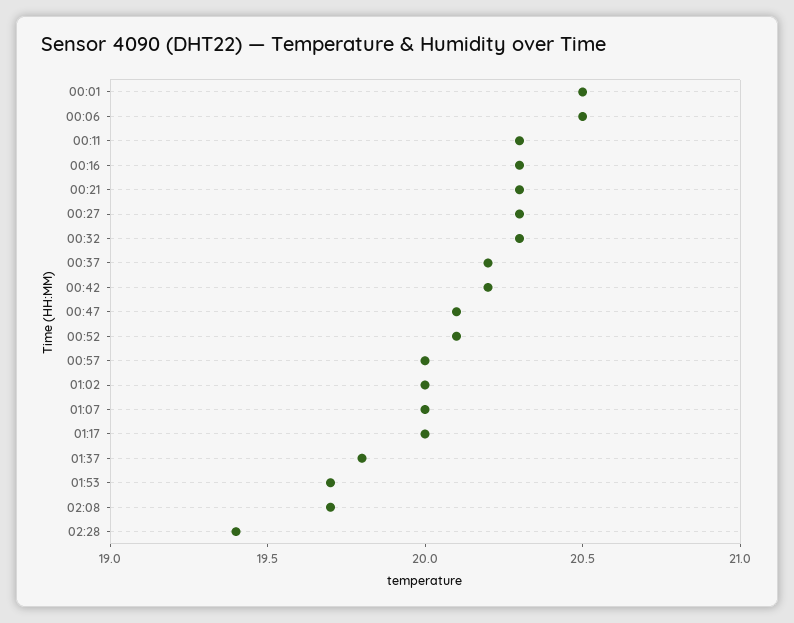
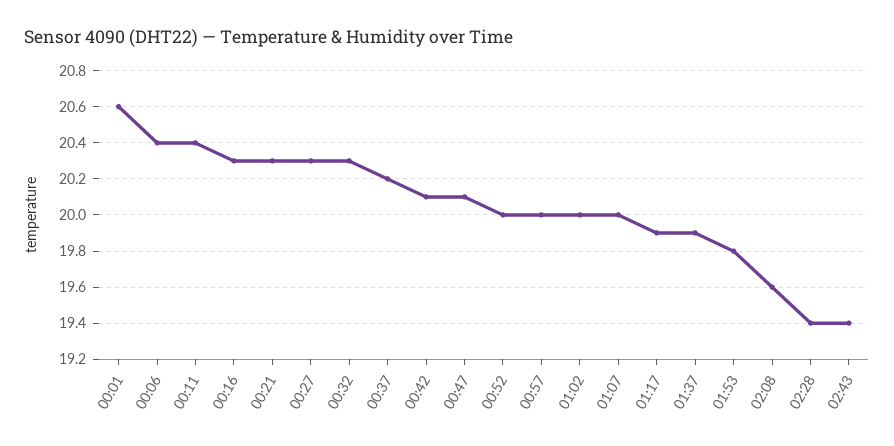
00:01: 20.5 -> 20.6
00:06: 20.5 -> 20.4
00:11: 20.3 -> 20.4
00:42: 20.2 -> 20.1
00:52: 20.1 -> 20
01:17: 20 -> 19.9
01:37: 19.8 -> 19.9
01:53: 19.7 -> 19.8
02:08: 19.7 -> 19.6
02:43: none -> 19.4

